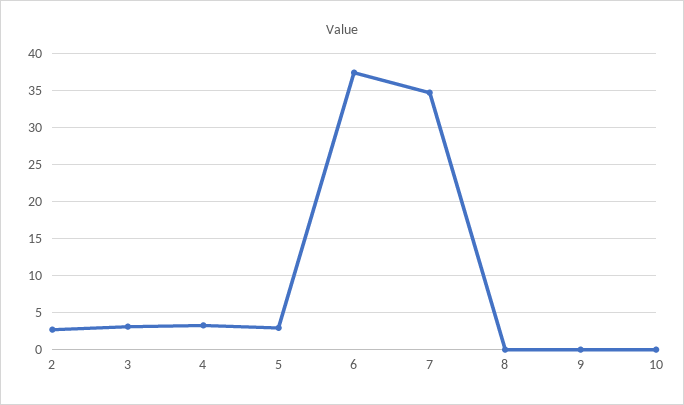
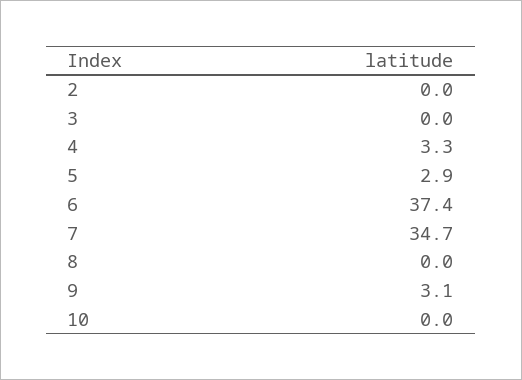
2: 3 -> 0
3: 3 -> 0
9: 0 -> 3.1

